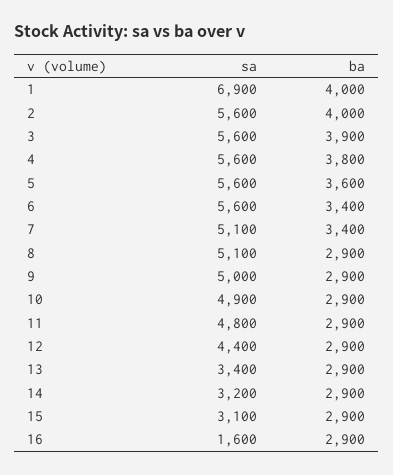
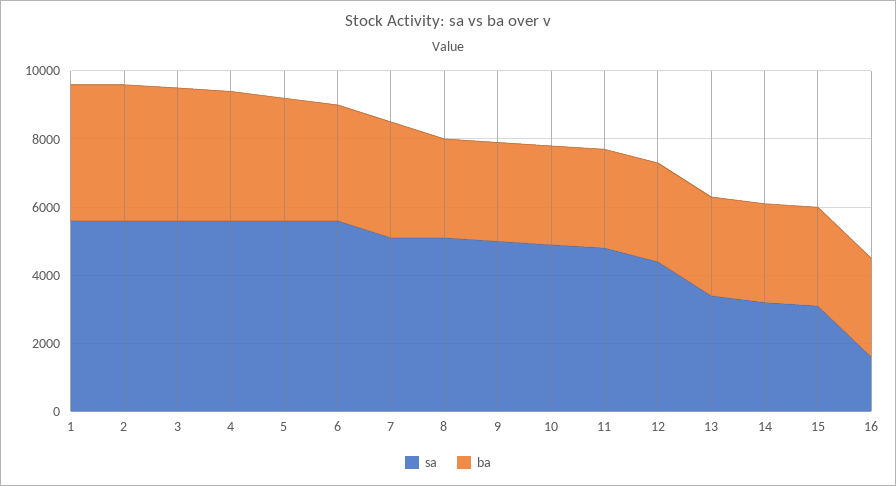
sa, 1: 6900 -> 5500

